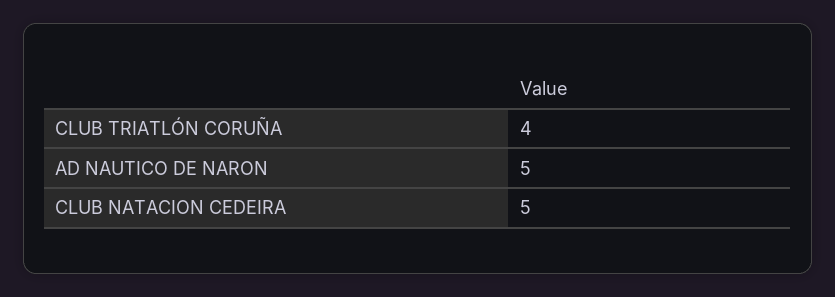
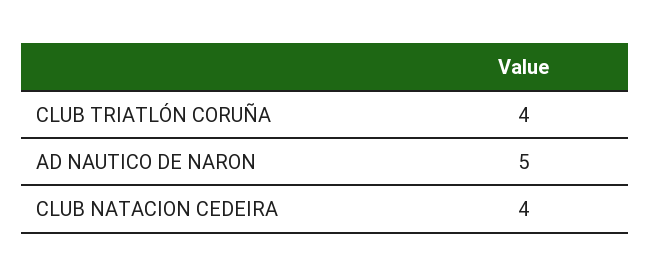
CLUB NATACION CEDEIRA: 5 -> 4

